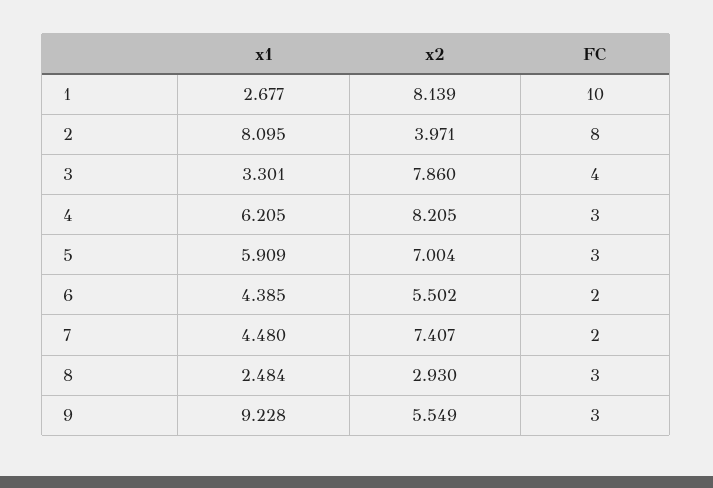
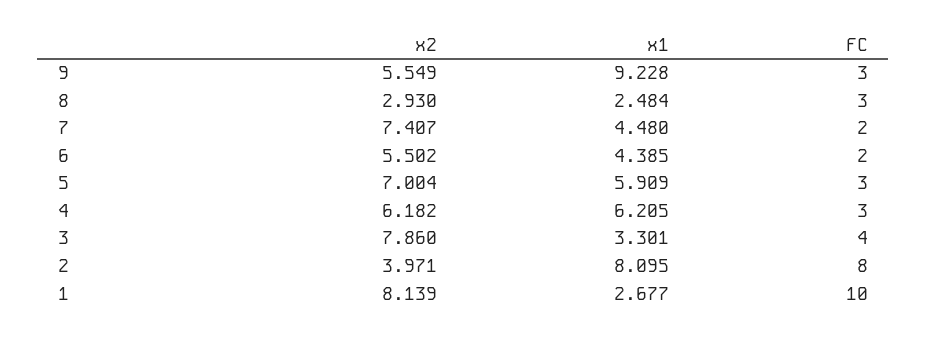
x2, 4: 8.205 -> 6.182

